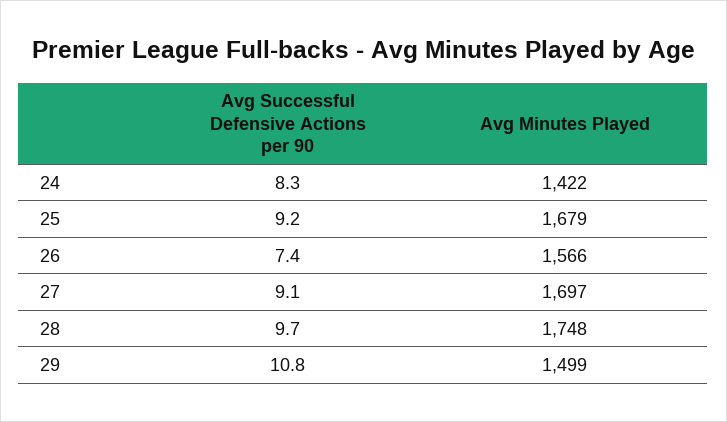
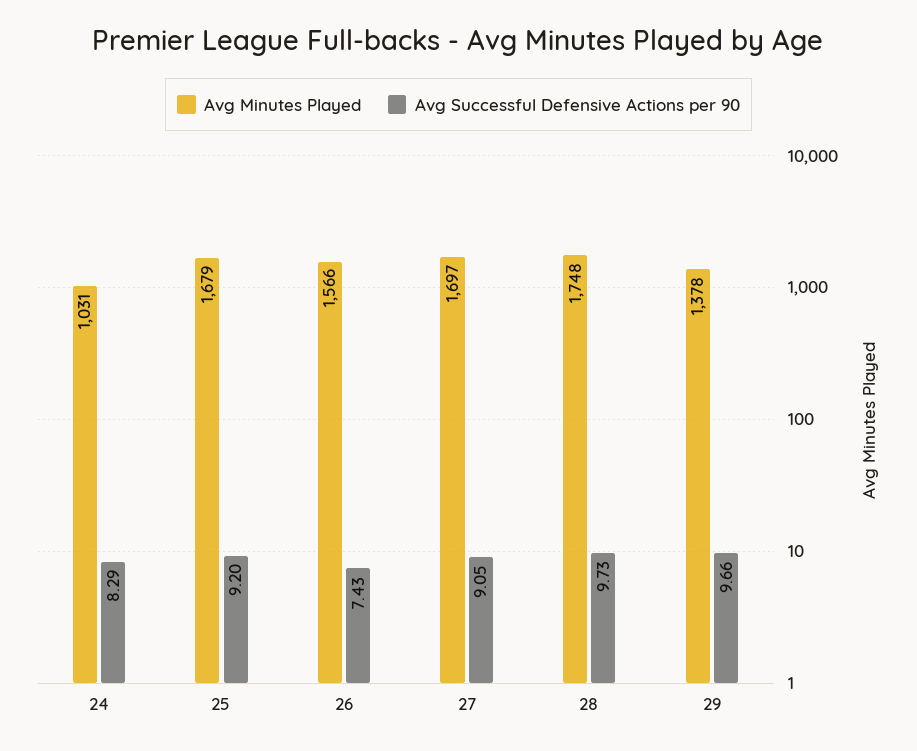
Avg Minutes Played, 24: 1422 -> 1031
Avg Successful Defensive Actions per 90, 29: 10.8 -> 9.66
Avg Minutes Played, 29: 1499 -> 1378

